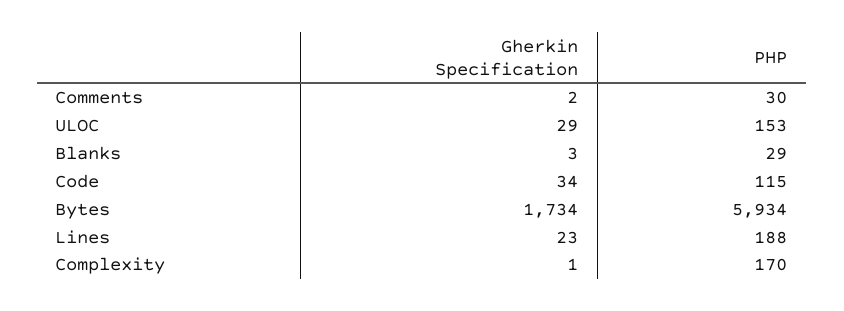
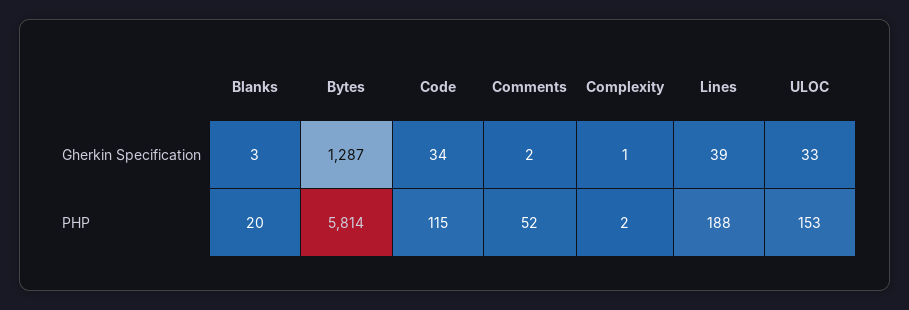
PHP, Comments: 30 -> 52
Gherkin Specification, ULOC: 29 -> 33
PHP, Blanks: 29 -> 20
Gherkin Specification, Bytes: 1734 -> 1287
PHP, Bytes: 5934 -> 5814
Gherkin Specification, Lines: 23 -> 39
PHP, Complexity: 170 -> 2

